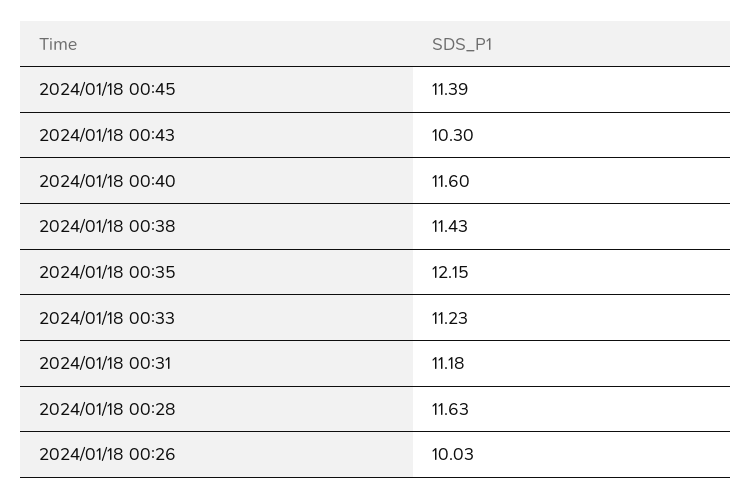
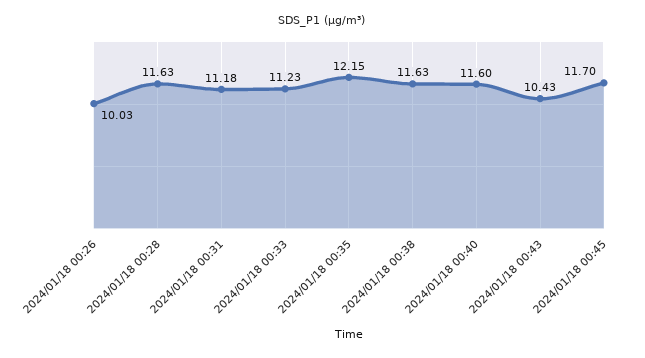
2024/01/18 00:45: 11.39 -> 11.7
2024/01/18 00:43: 10.3 -> 10.43
2024/01/18 00:38: 11.43 -> 11.63

